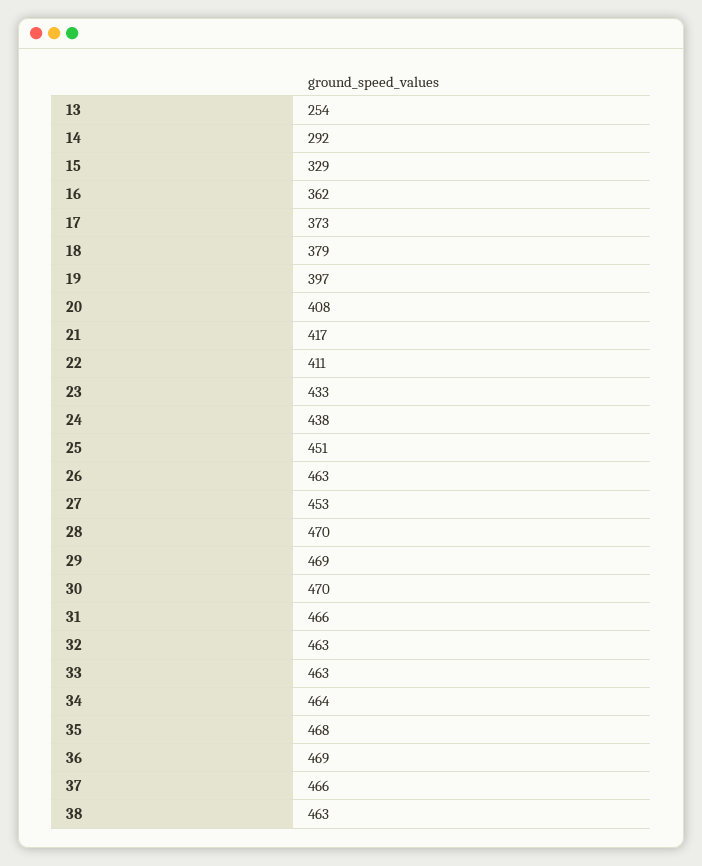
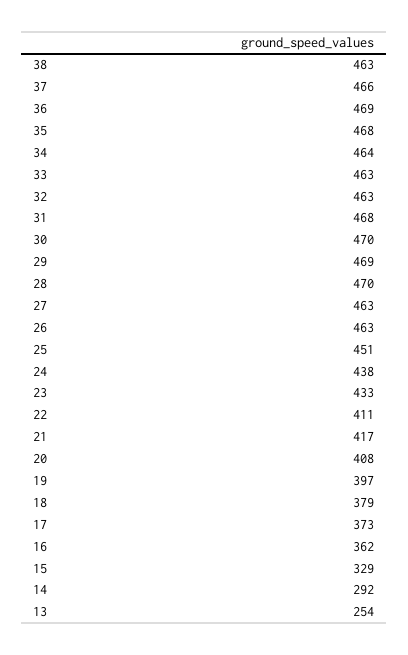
27: 453 -> 463
31: 466 -> 468

